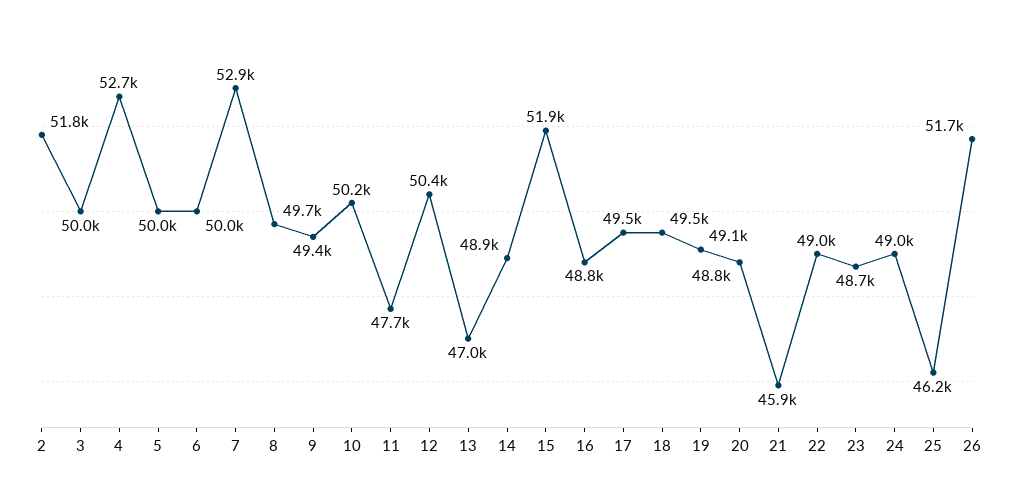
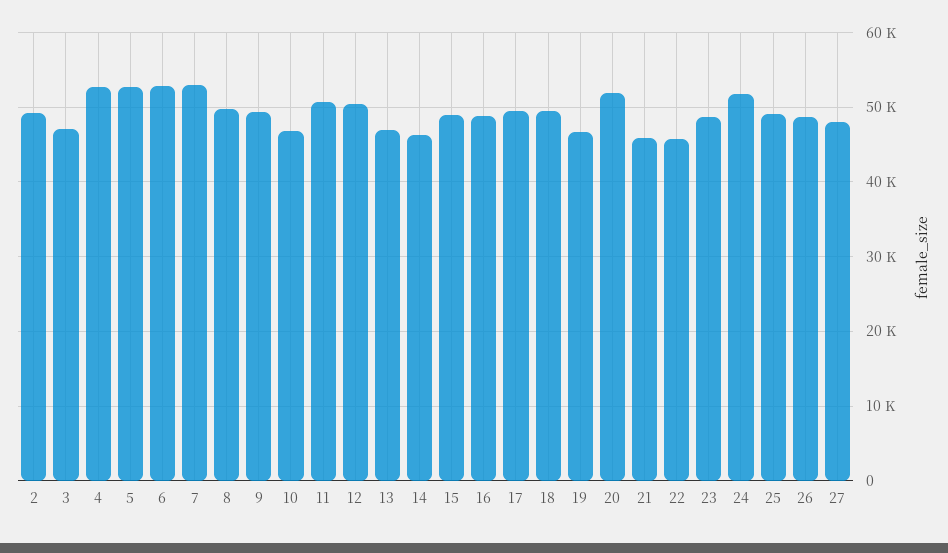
2: 51800 -> 49000
3: 50000 -> 47000
5: 50000 -> 53000
6: 50000 -> 53000
10: 50200 -> 47000
11: 47700 -> 51000
14: 48900 -> 46000
15: 51900 -> 49000
19: 49100 -> 47000
20: 48800 -> 52000
22: 49000 -> 46000
24: 49000 -> 52000
25: 46200 -> 49000
26: 51700 -> 49000
27: none -> 48000

